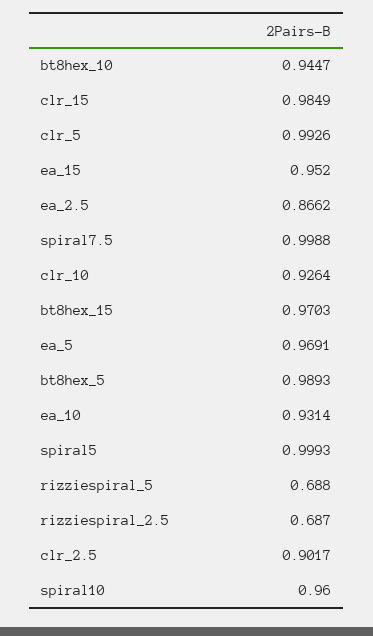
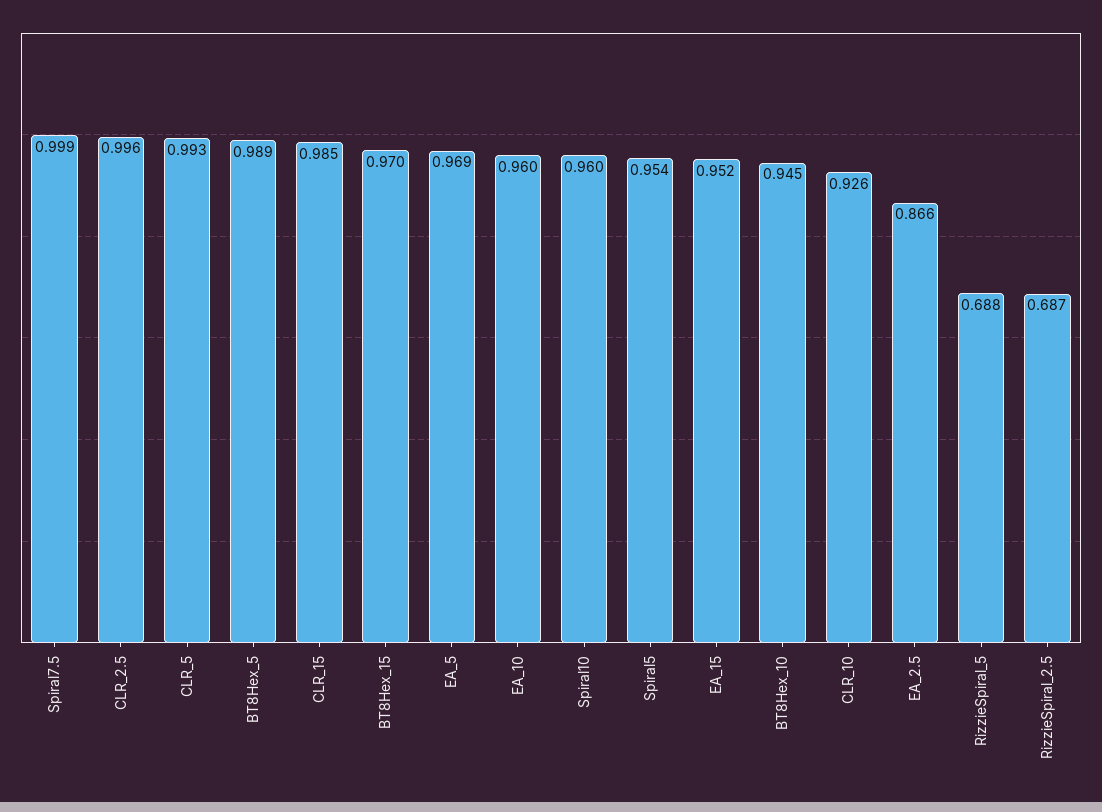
ea_10: 0.9314 -> 0.96
spiral5: 0.9993 -> 0.954
clr_2.5: 0.9017 -> 0.996

